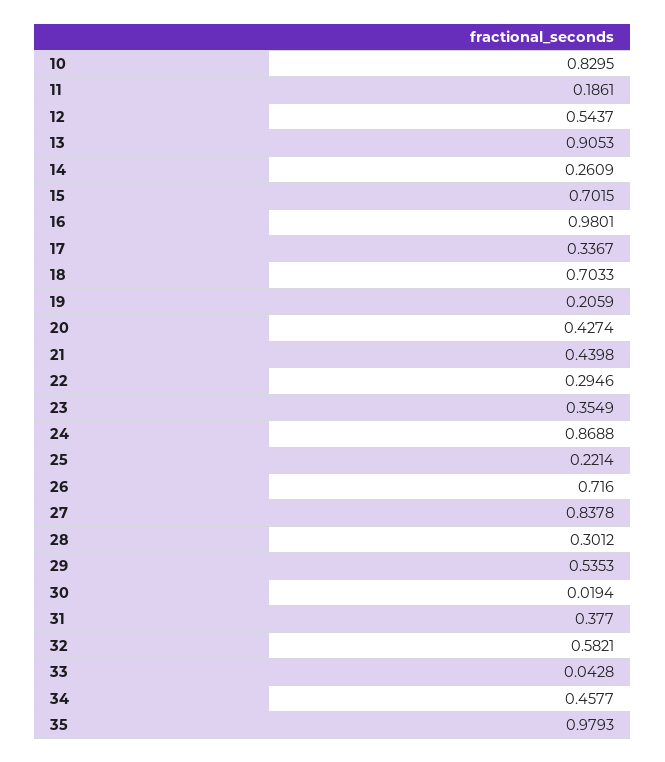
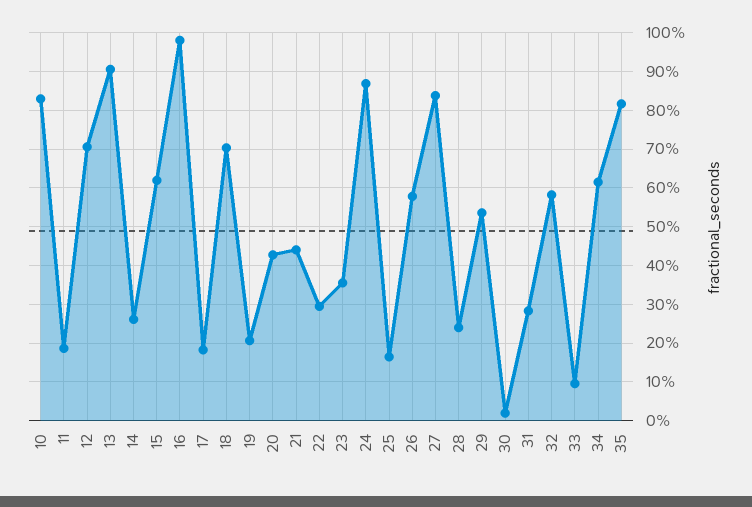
12: 0.5437 -> 0.7
15: 0.7015 -> 0.62
17: 0.3367 -> 0.18
25: 0.2214 -> 0.16
26: 0.716 -> 0.58
28: 0.3012 -> 0.24
31: 0.377 -> 0.28
33: 0.0428 -> 0.1
34: 0.4577 -> 0.62
35: 0.9793 -> 0.82

